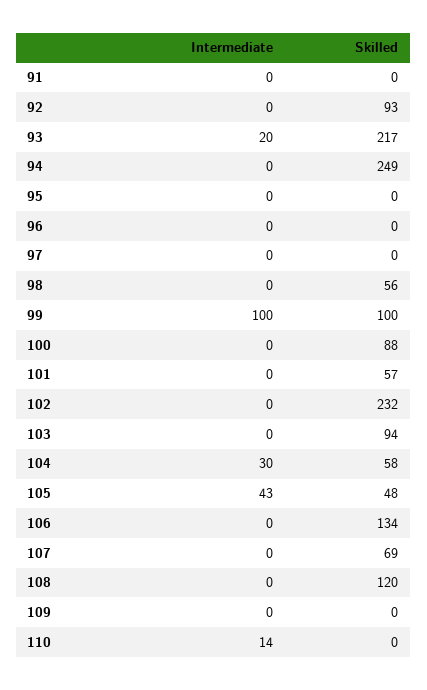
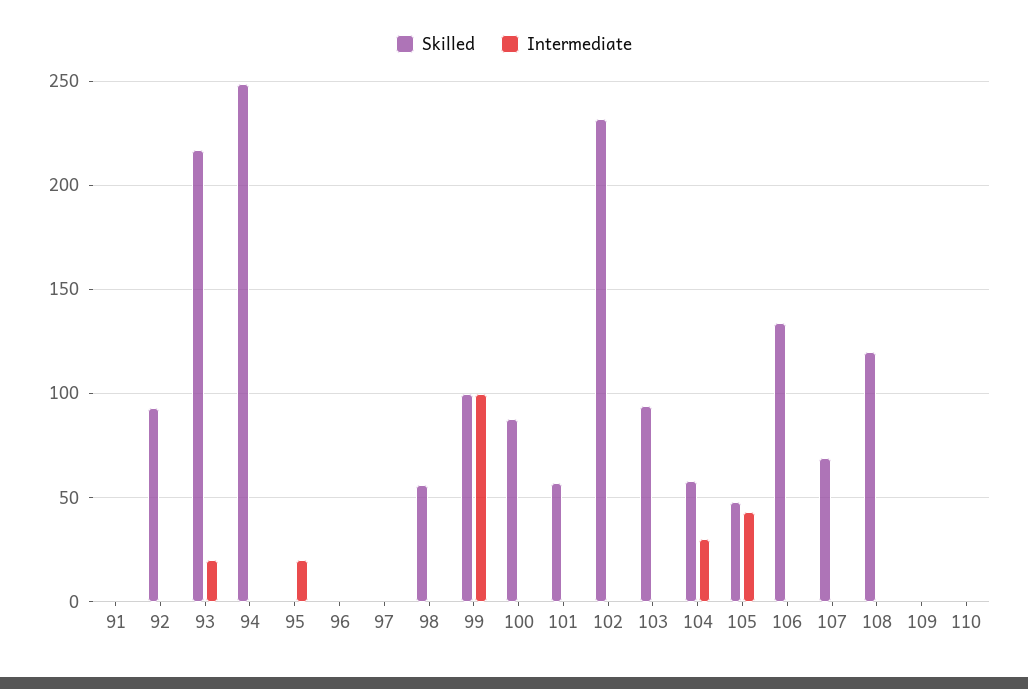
Intermediate, 95: 0 -> 20
Intermediate, 110: 14 -> 0

